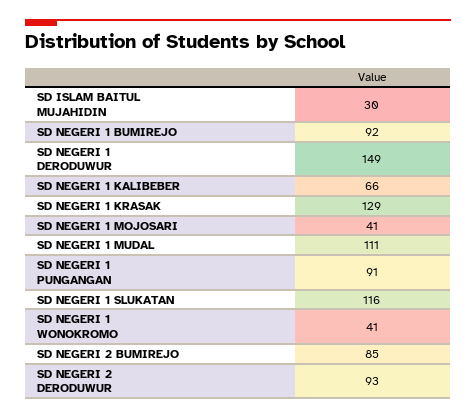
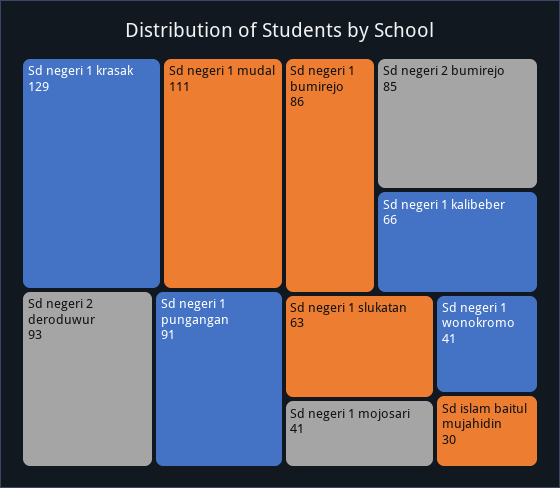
SD NEGERI 1 BUMIREJO: 92 -> 86
SD NEGERI 1 DERODUWUR: 149 -> none
SD NEGERI 1 SLUKATAN: 116 -> 63

